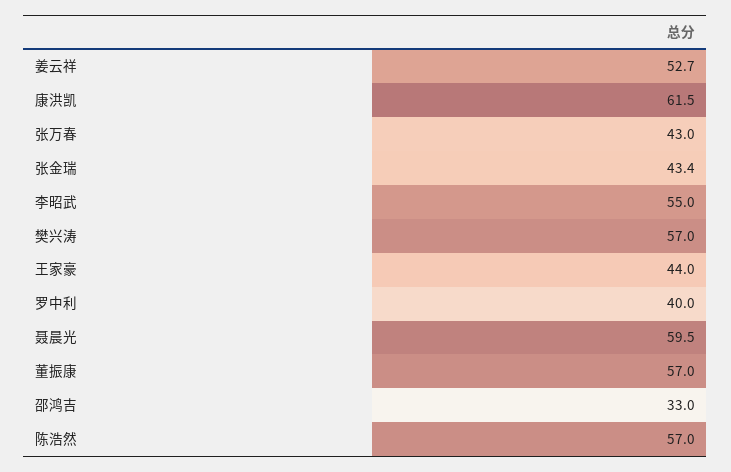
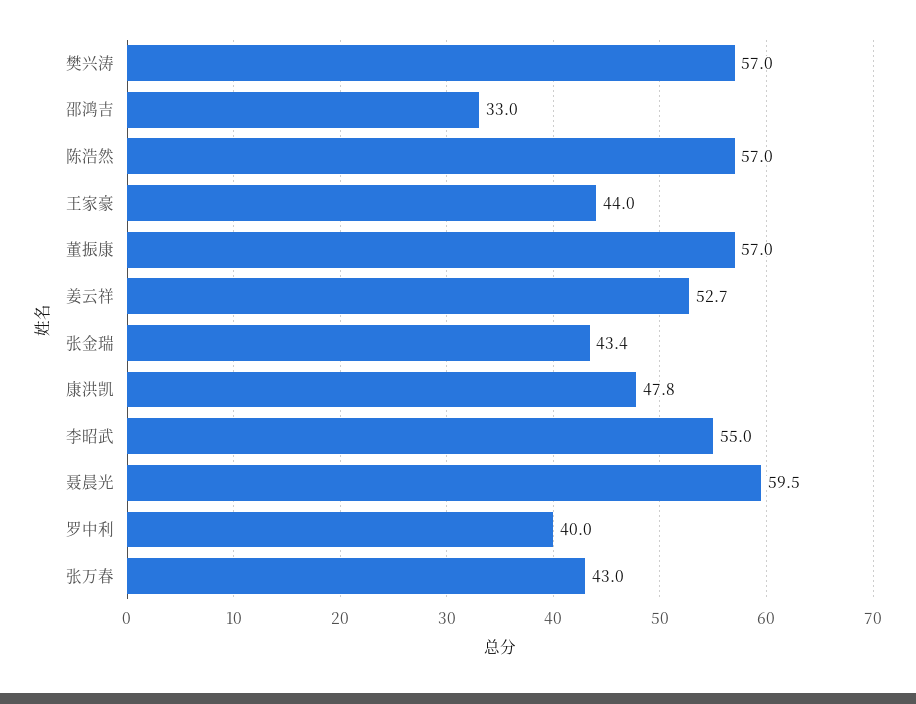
康洪凯: 61.5 -> 47.8

